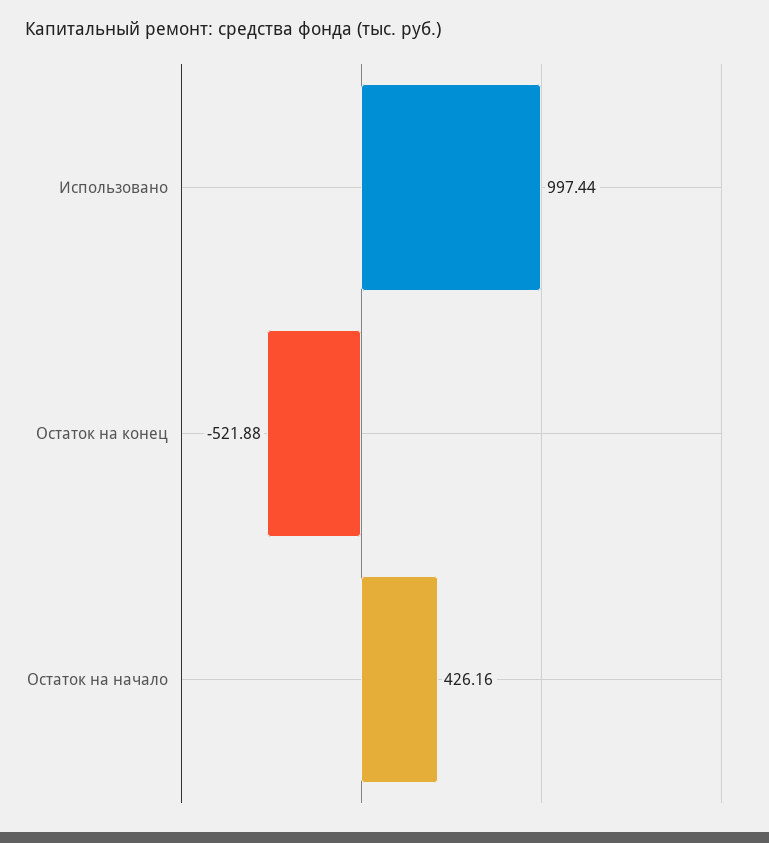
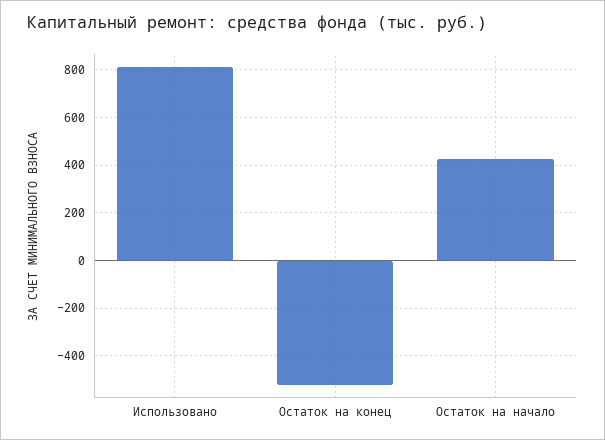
Использовано: 997.44 -> 800

